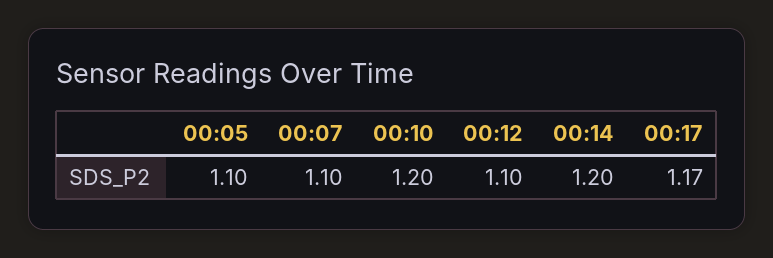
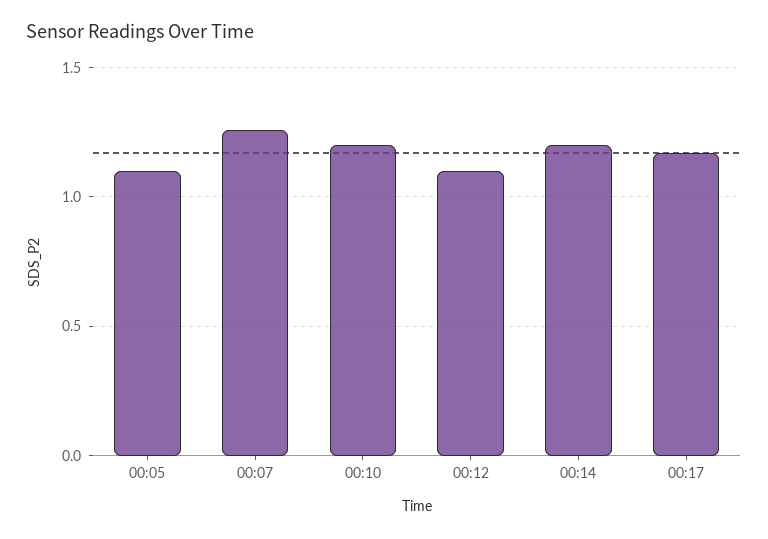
00:07: 1.1 -> 1.25

